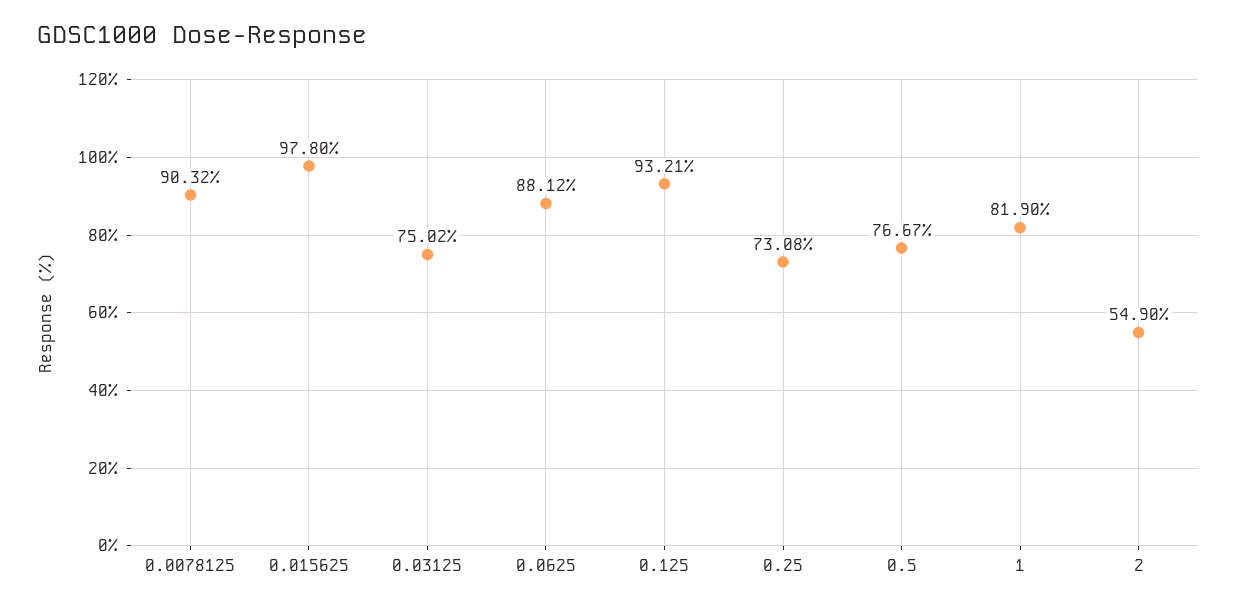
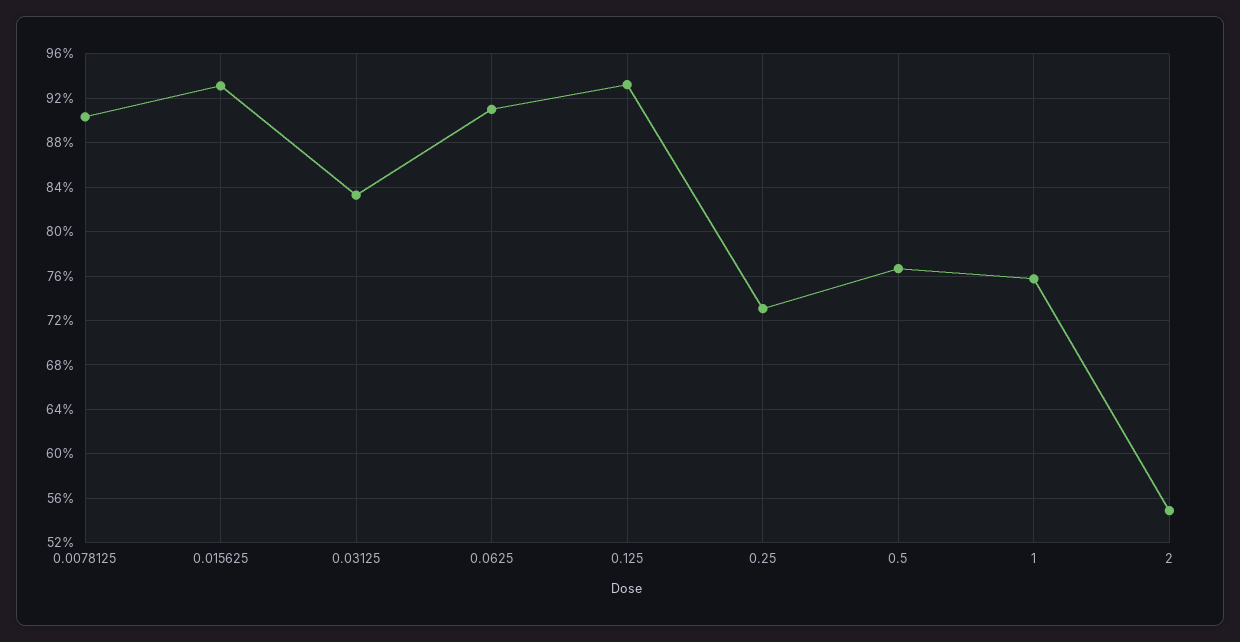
0.015625: 97.8 -> 93
0.03125: 75.02 -> 83
0.0625: 88.12 -> 91
1: 81.9 -> 76

